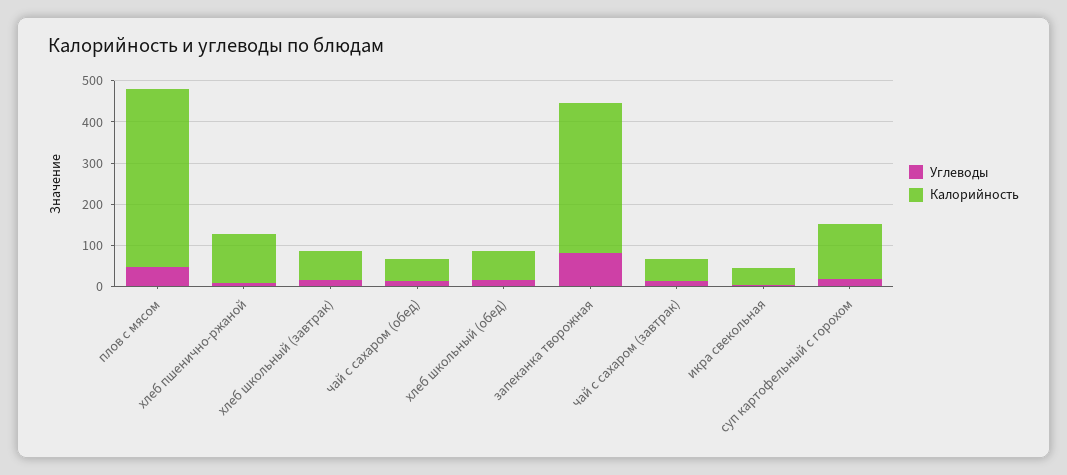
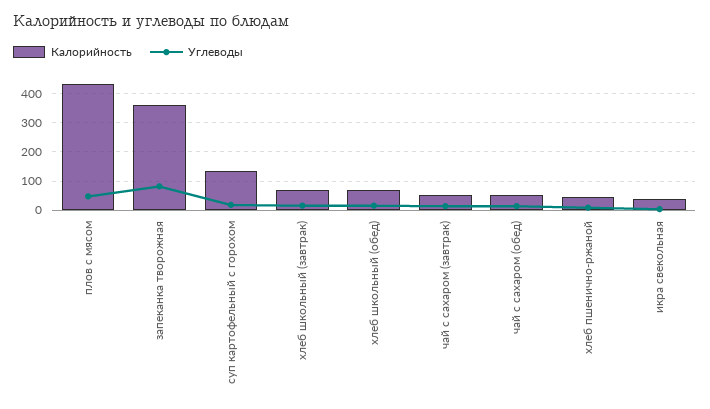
Калорийность, хлеб пшенично-ржаной: 120 -> 50

